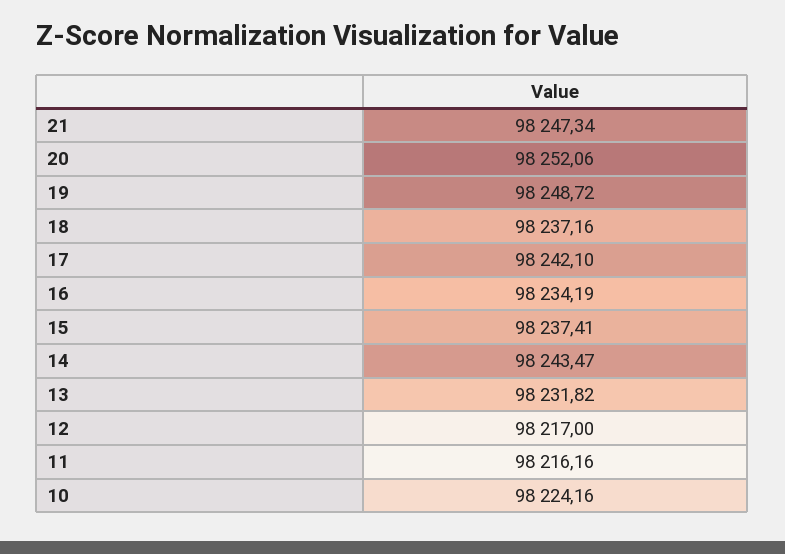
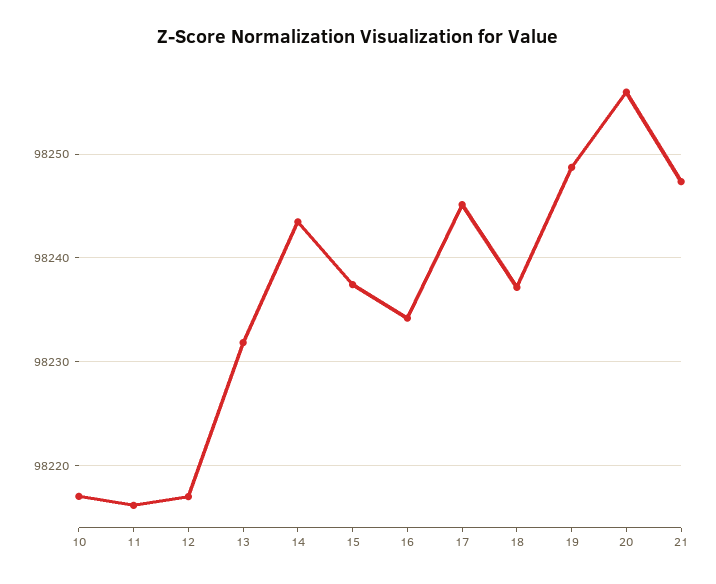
20: 98252.06 -> 98256
17: 98242.1 -> 98245
10: 98224.16 -> 98217

